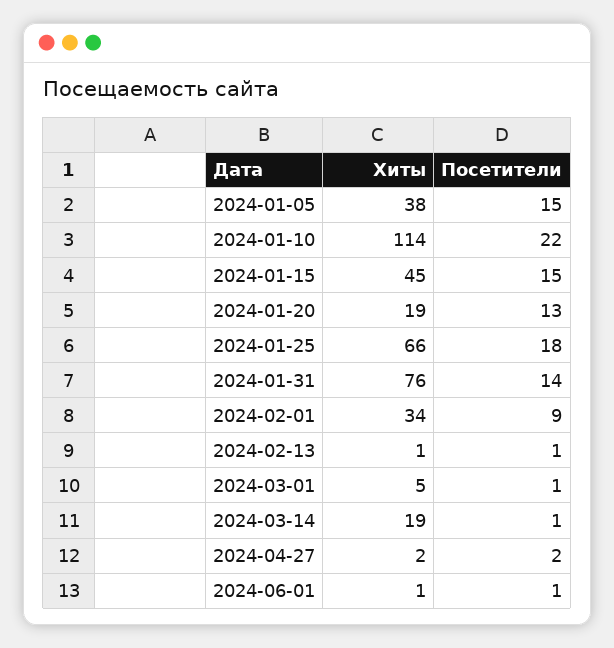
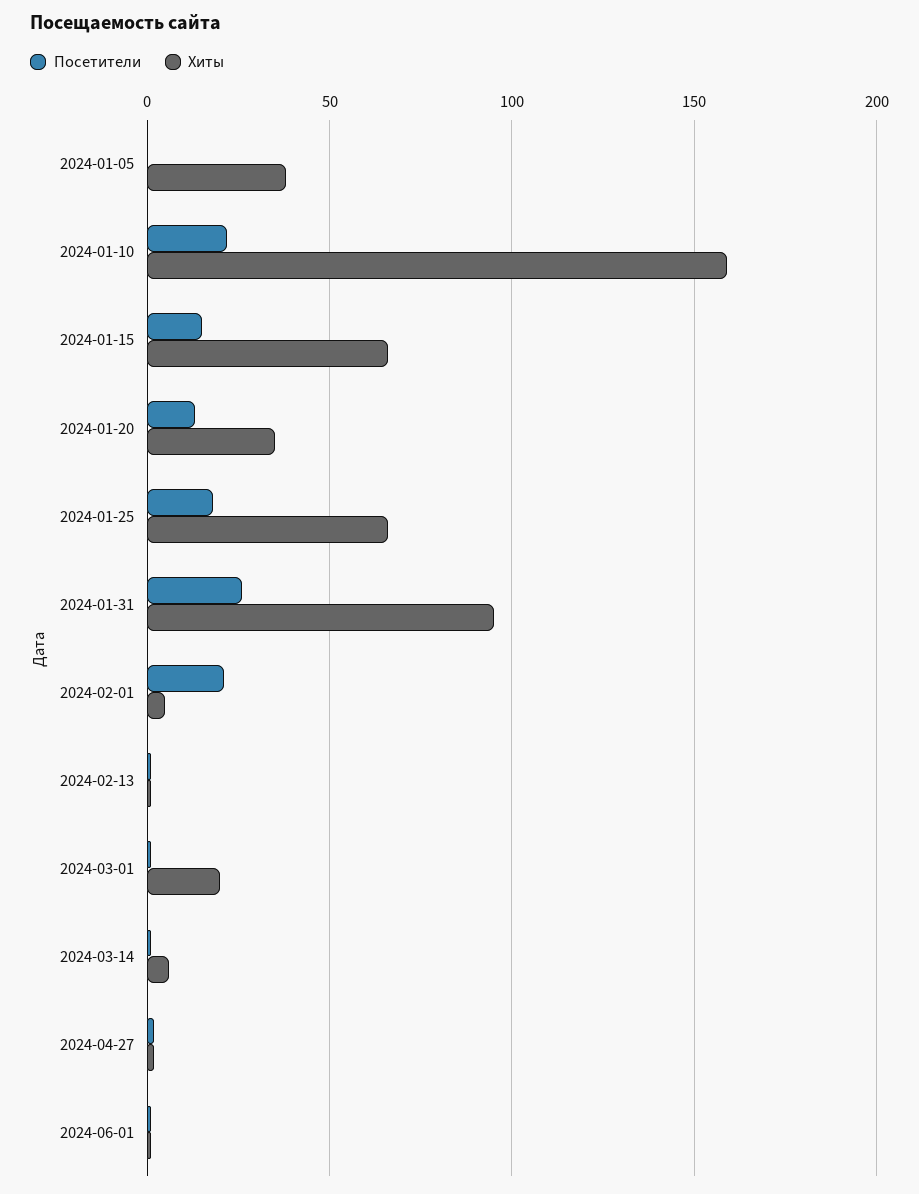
Посетители, 2024-01-05: 15 -> 0
Хиты, 2024-01-10: 114 -> 160
Хиты, 2024-01-15: 45 -> 65
Хиты, 2024-01-20: 19 -> 35
Хиты, 2024-01-31: 76 -> 95
Посетители, 2024-01-31: 14 -> 25
Хиты, 2024-02-01: 34 -> 5
Посетители, 2024-02-01: 9 -> 20
Хиты, 2024-03-01: 5 -> 20
Хиты, 2024-03-14: 19 -> 5

